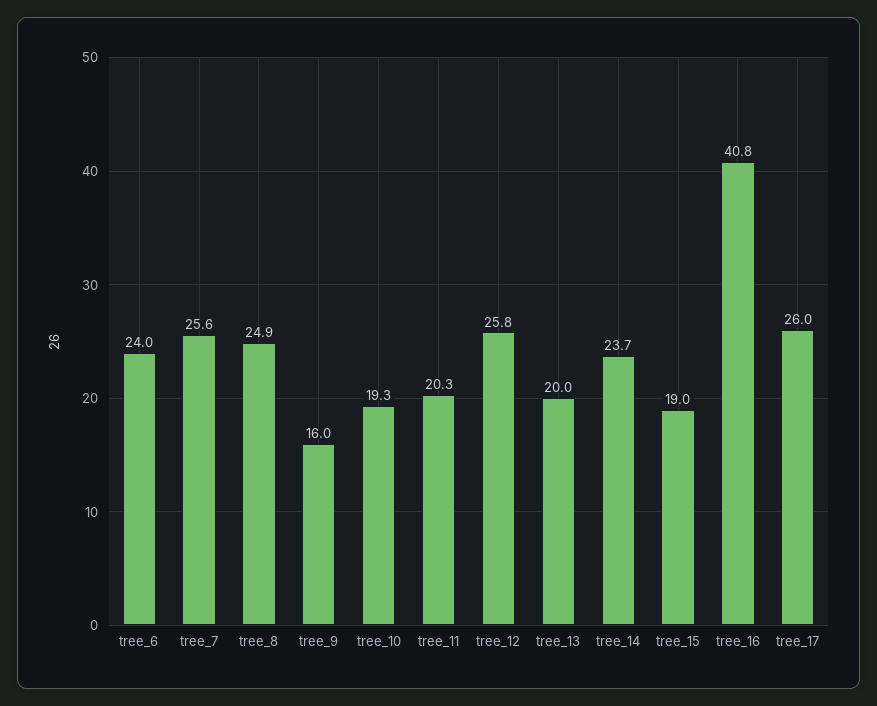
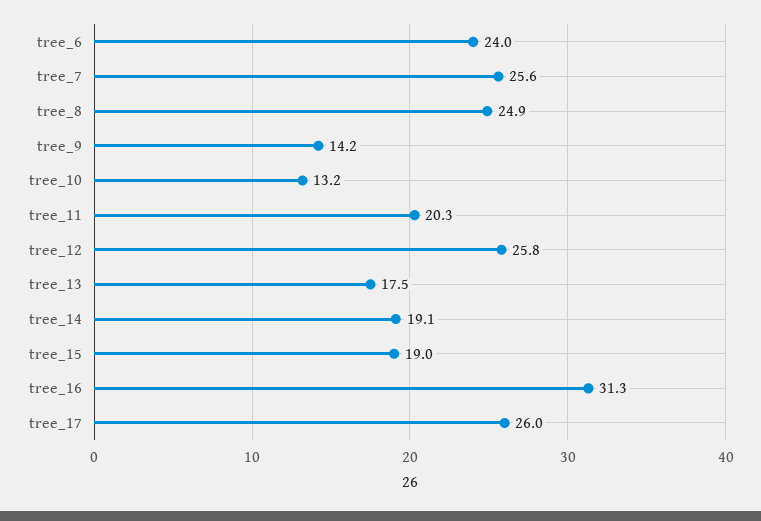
tree_9: 16 -> 14.2
tree_10: 19.3 -> 13.2
tree_13: 20 -> 17.5
tree_14: 23.7 -> 19.1
tree_16: 40.8 -> 31.3

